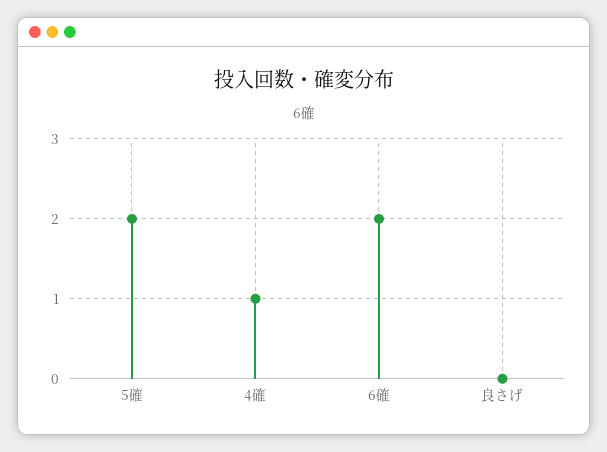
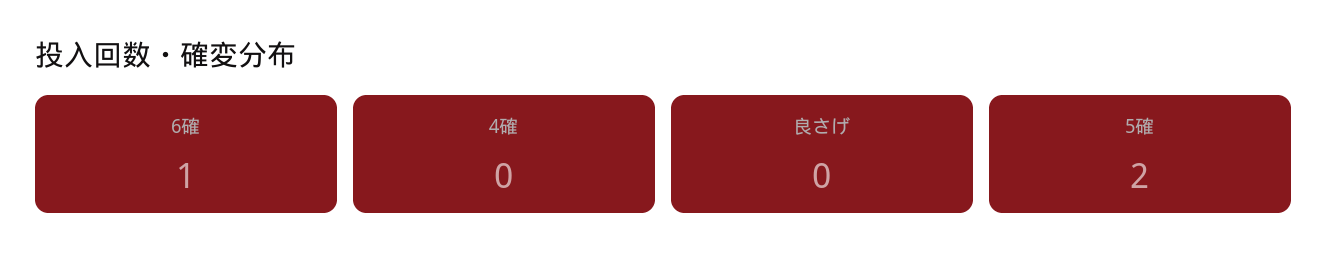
4確: 1 -> 0
6確: 2 -> 1

